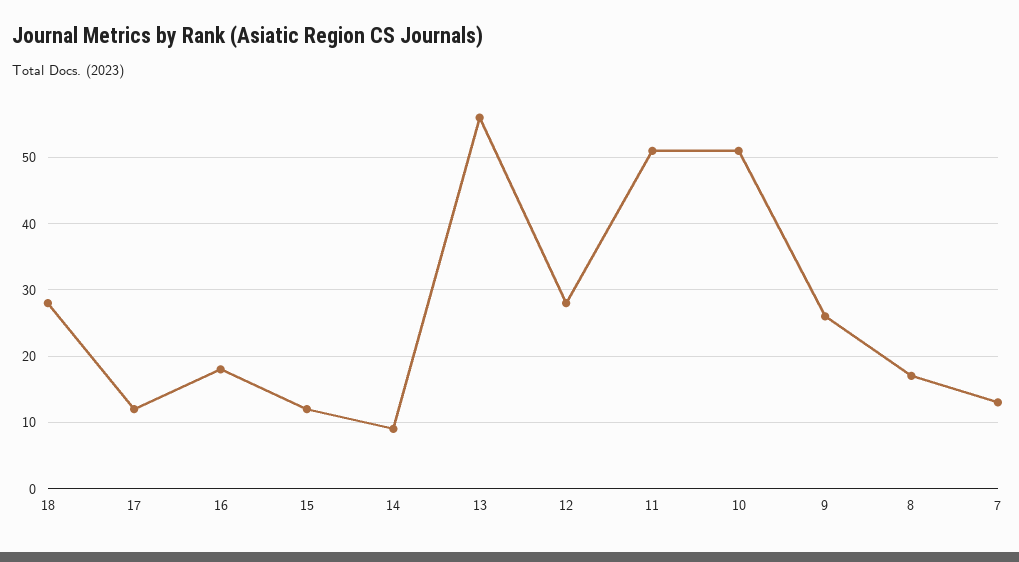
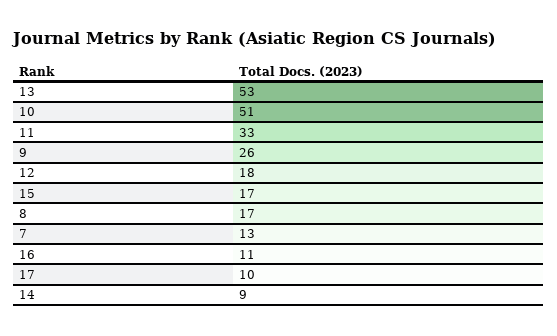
18: 28 -> none
17: 12 -> 10
16: 18 -> 11
15: 12 -> 17
13: 56 -> 53
12: 28 -> 18
11: 51 -> 33

